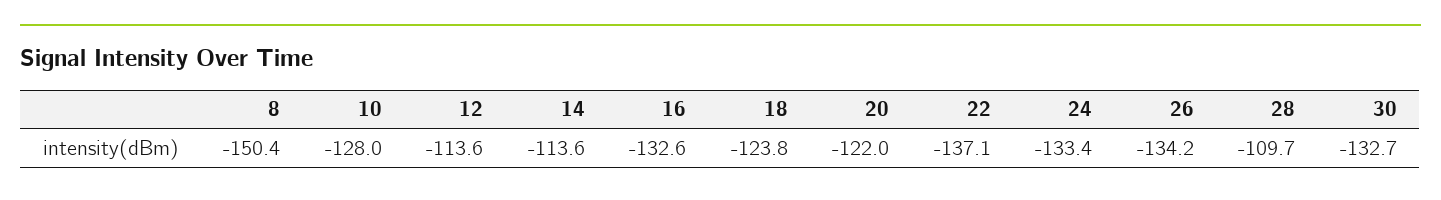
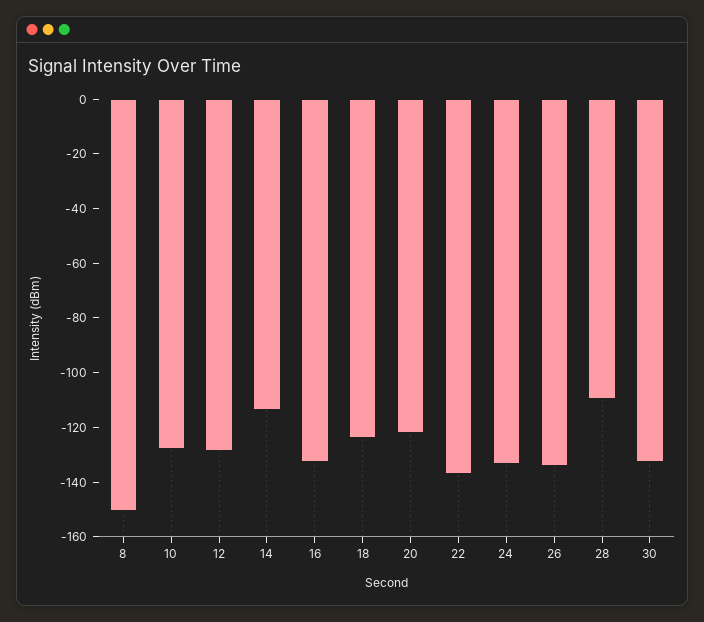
12: -113.6 -> -130

